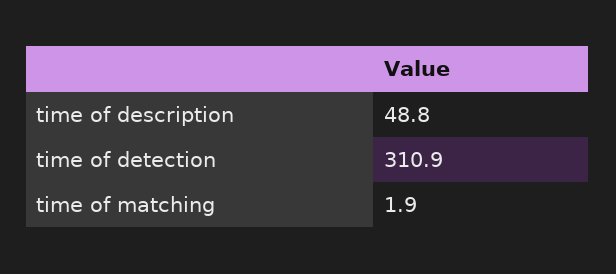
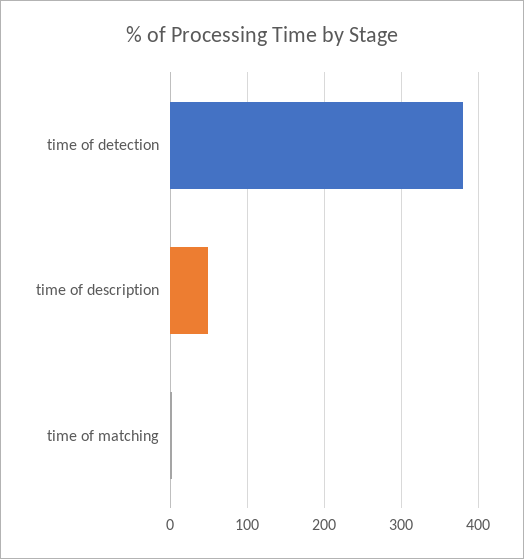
time of detection: 310.9 -> 380

